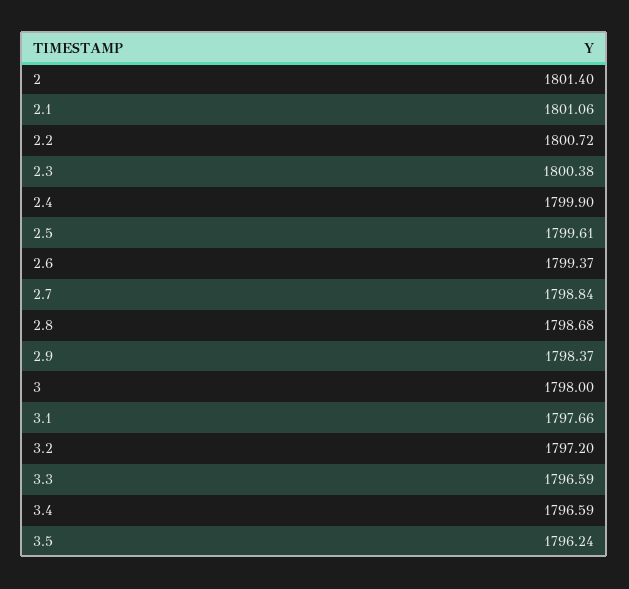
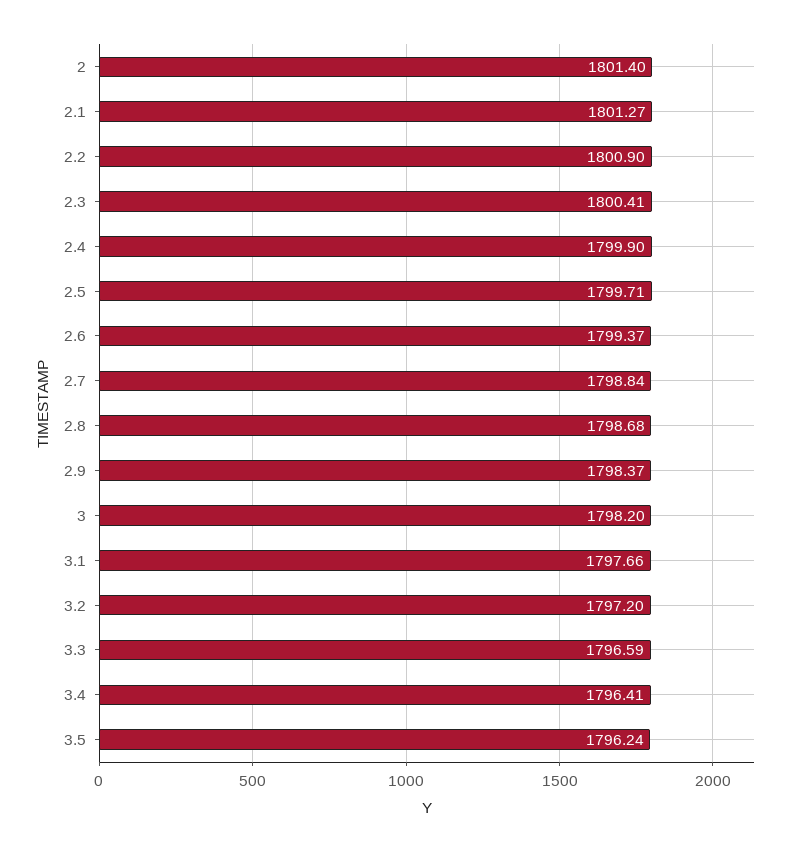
2.1: 1801.06 -> 1801.27
2.2: 1800.72 -> 1800.9
2.3: 1800.38 -> 1800.41
2.5: 1799.61 -> 1799.71
3: 1798 -> 1798.2
3.4: 1796.59 -> 1796.41

